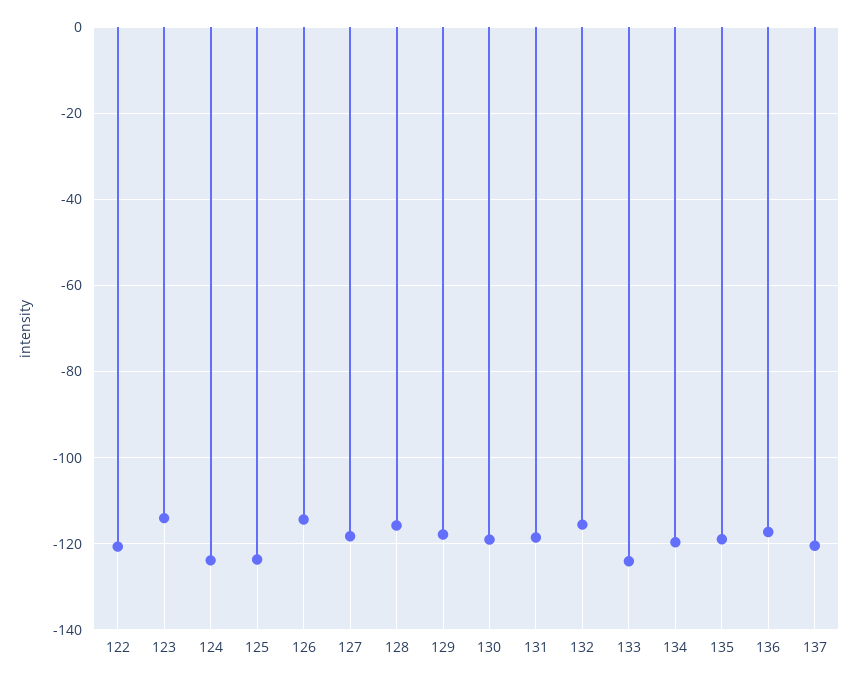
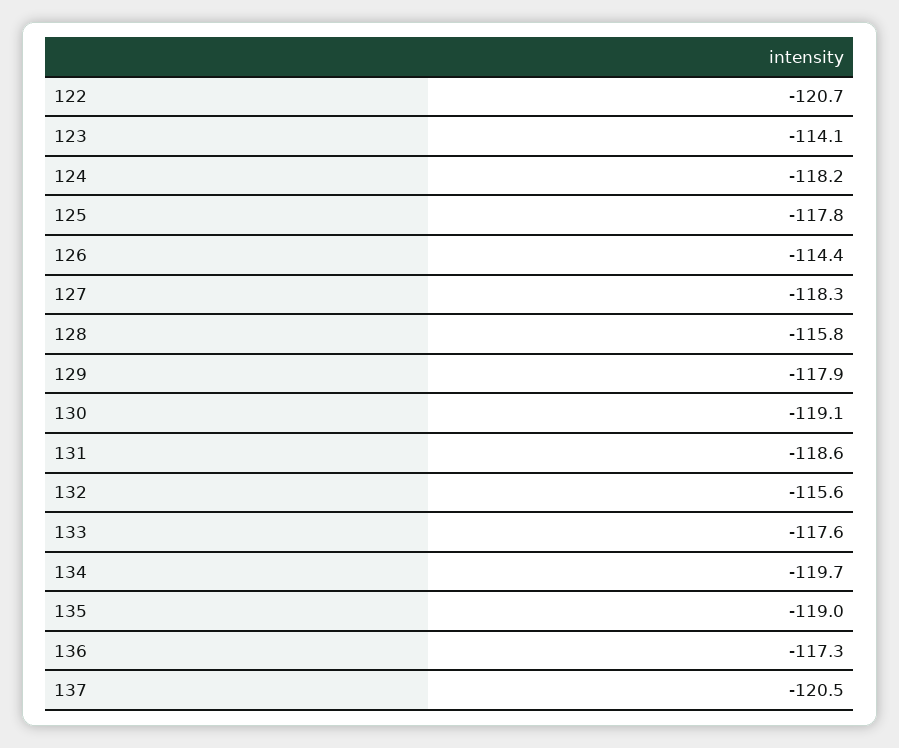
124: -124 -> -118.2
125: -124 -> -117.8
133: -124 -> -117.6

